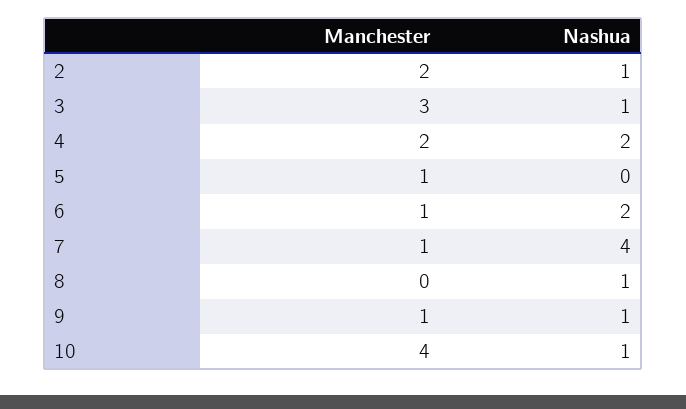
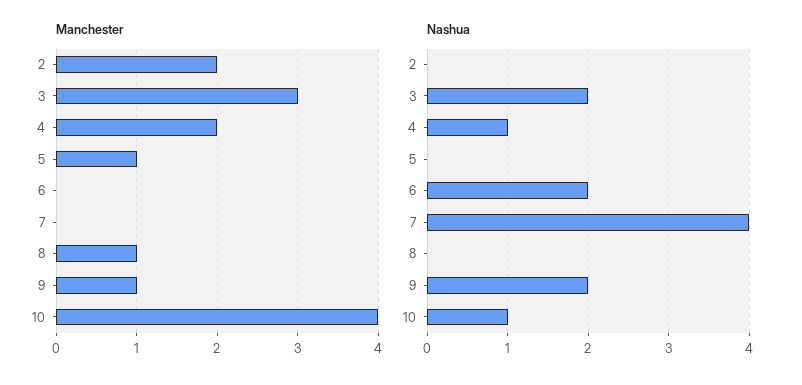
Nashua, 2: 1 -> 0
Nashua, 3: 1 -> 2
Nashua, 4: 2 -> 1
Manchester, 6: 1 -> 0
Manchester, 7: 1 -> 0
Manchester, 8: 0 -> 1
Nashua, 8: 1 -> 0
Nashua, 9: 1 -> 2

